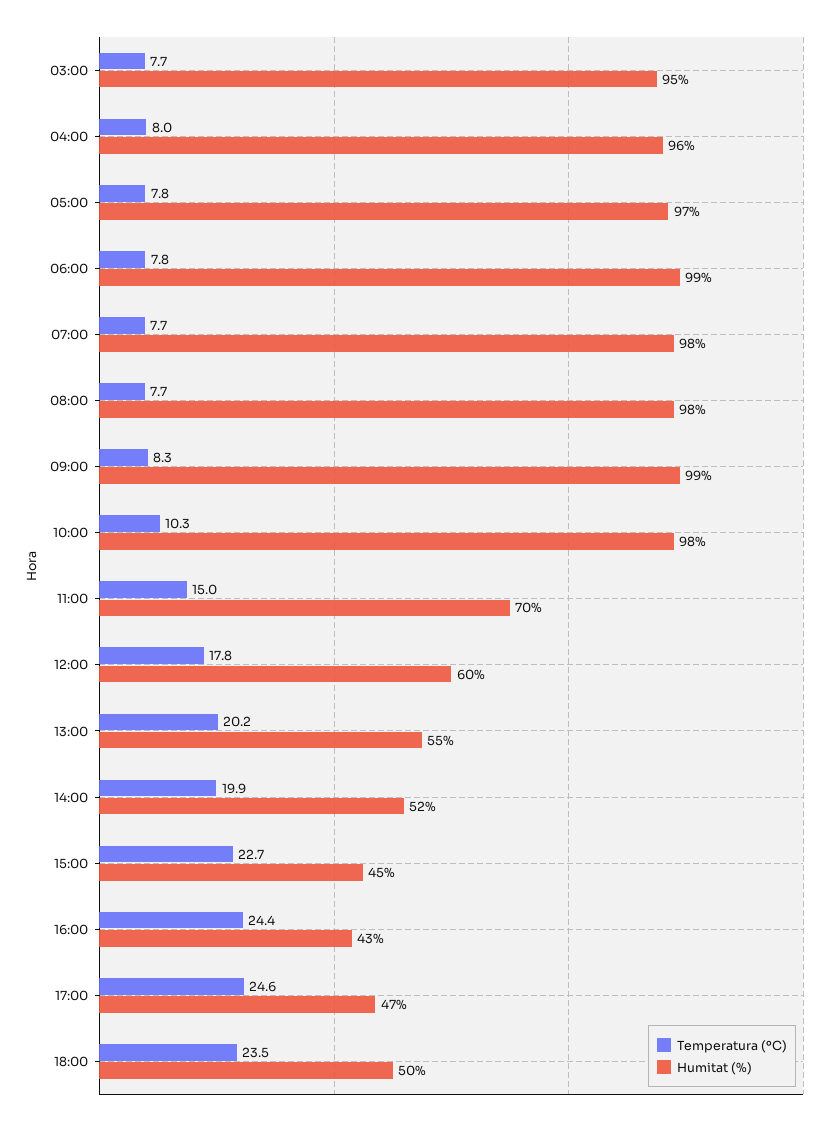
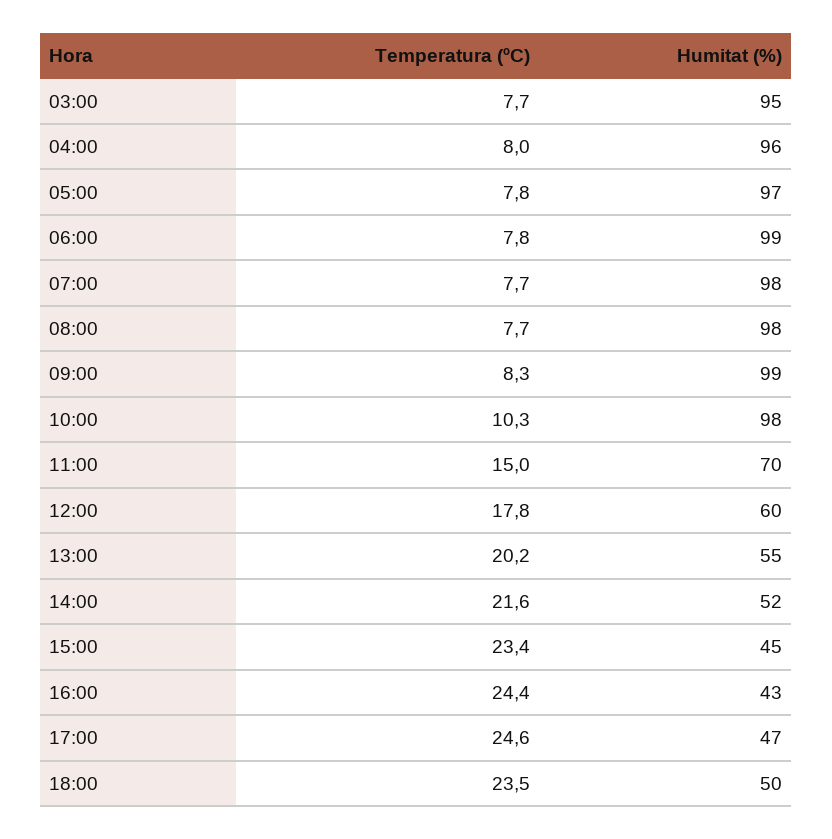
Temperatura (ºC), 14:00: 19.9 -> 21.6
Temperatura (ºC), 15:00: 22.7 -> 23.4

